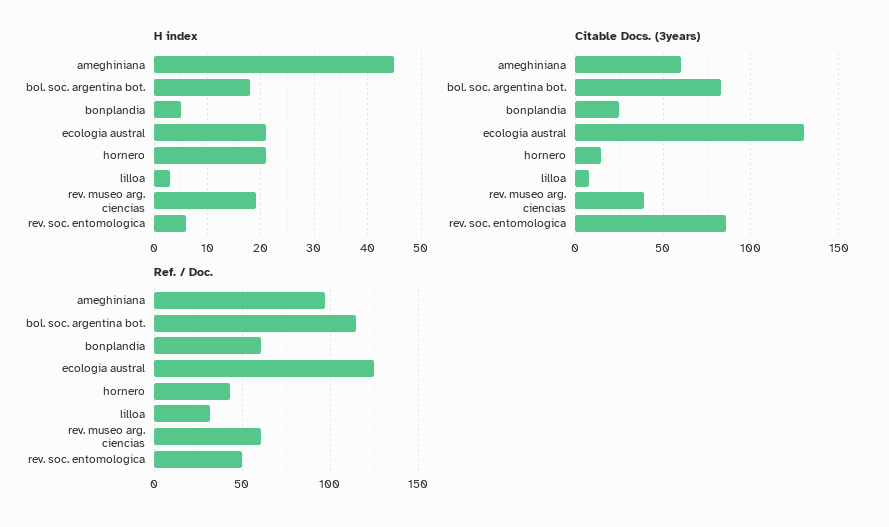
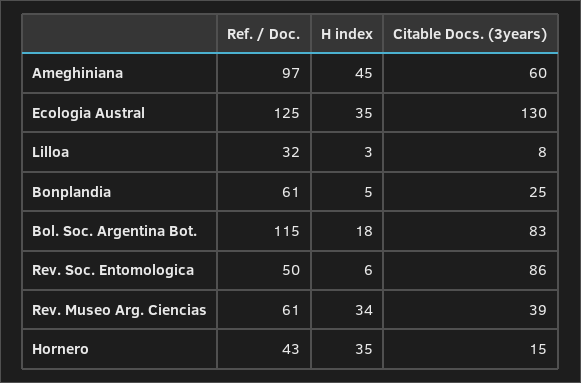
H index, ecologia austral: 20 -> 35
H index, hornero: 20 -> 35
H index, rev. museo arg. ciencias: 20 -> 34

